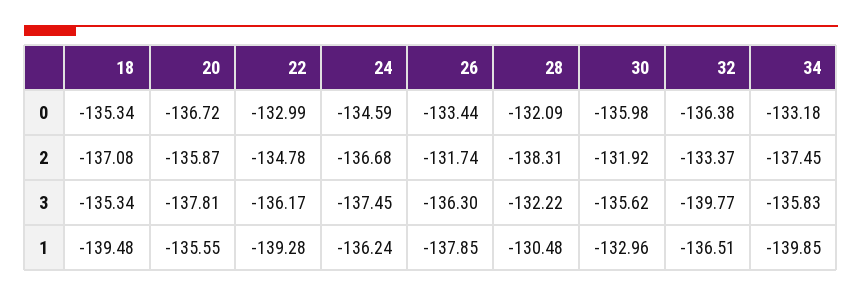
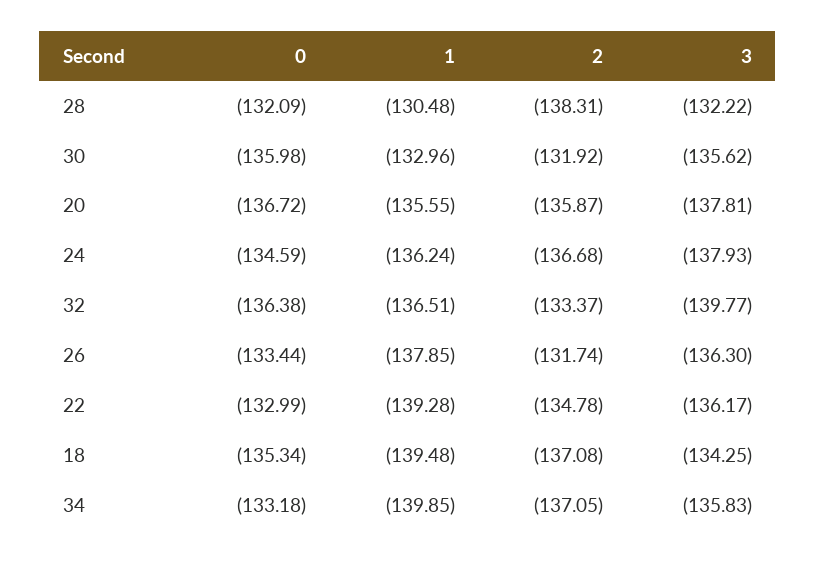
34, 2: -137.45 -> -137.05
18, 3: -135.34 -> -134.25
24, 3: -137.45 -> -137.93

